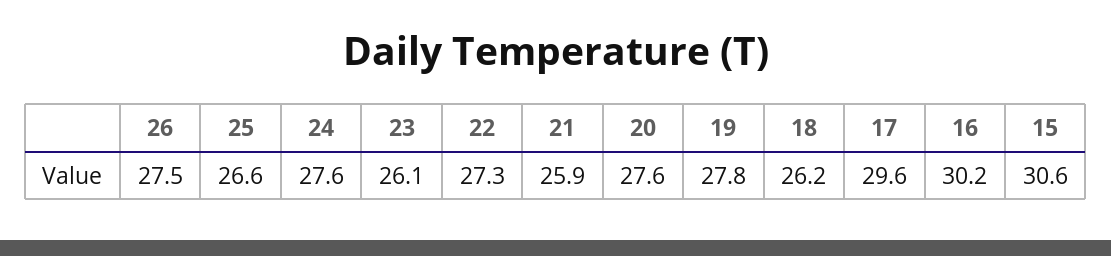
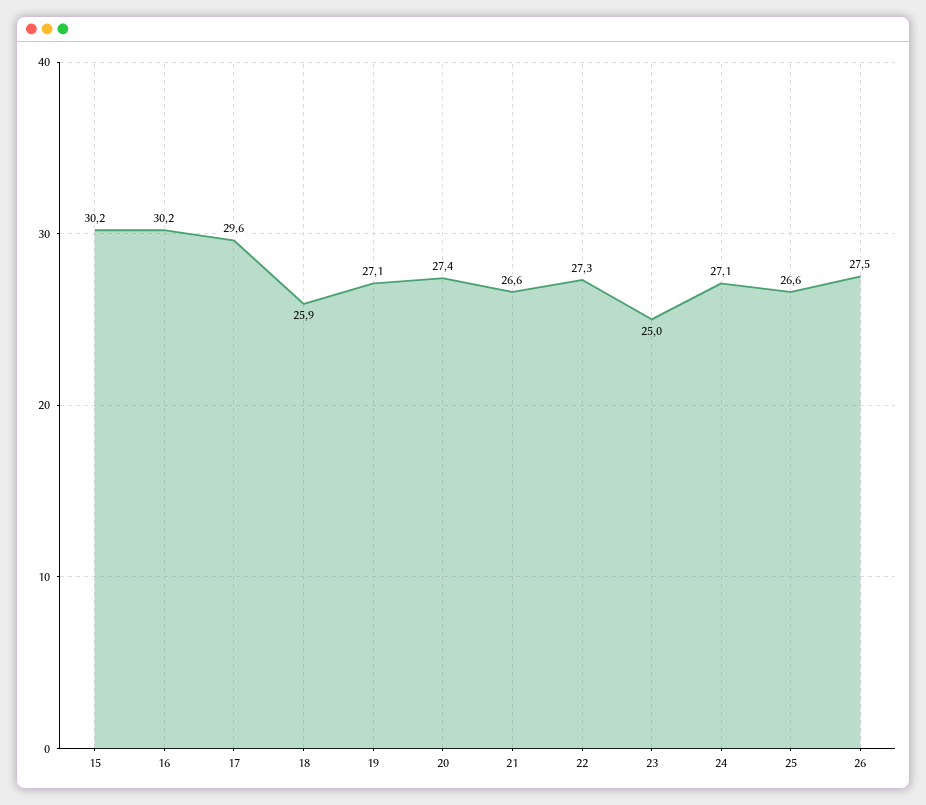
24: 27.6 -> 27.1
23: 26.1 -> 25
21: 25.9 -> 26.6
20: 27.6 -> 27.4
19: 27.8 -> 27.1
18: 26.2 -> 25.9
15: 30.6 -> 30.2

